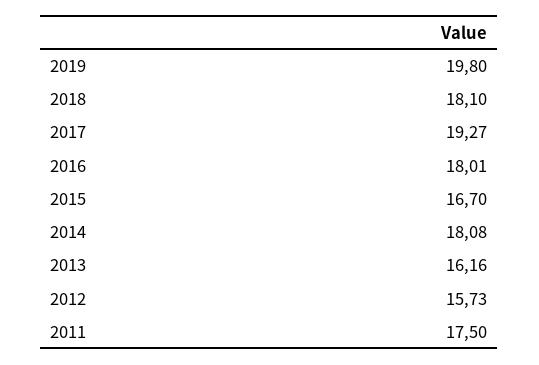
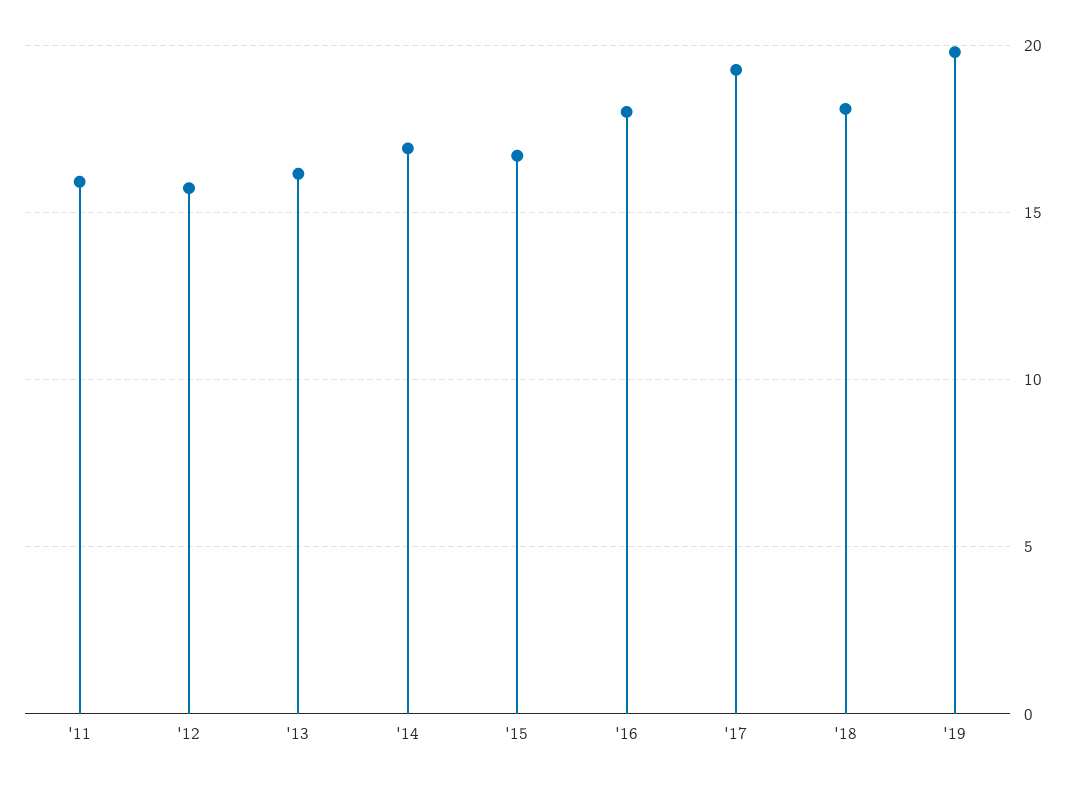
2014: 18.08 -> 17
2011: 17.5 -> 16

